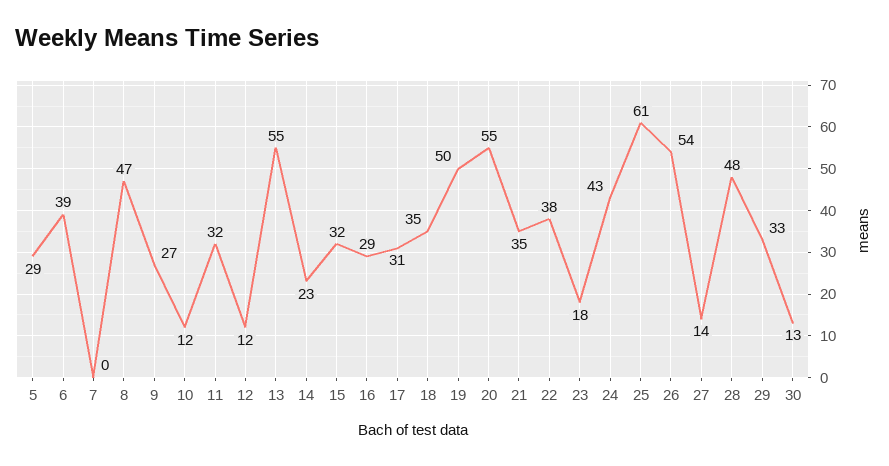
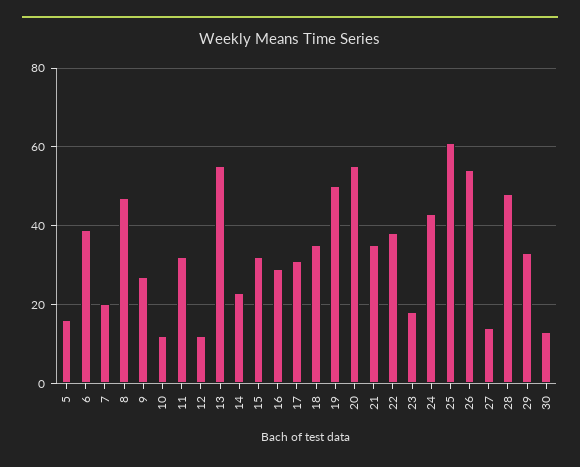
5: 29 -> 15
7: 0 -> 20

